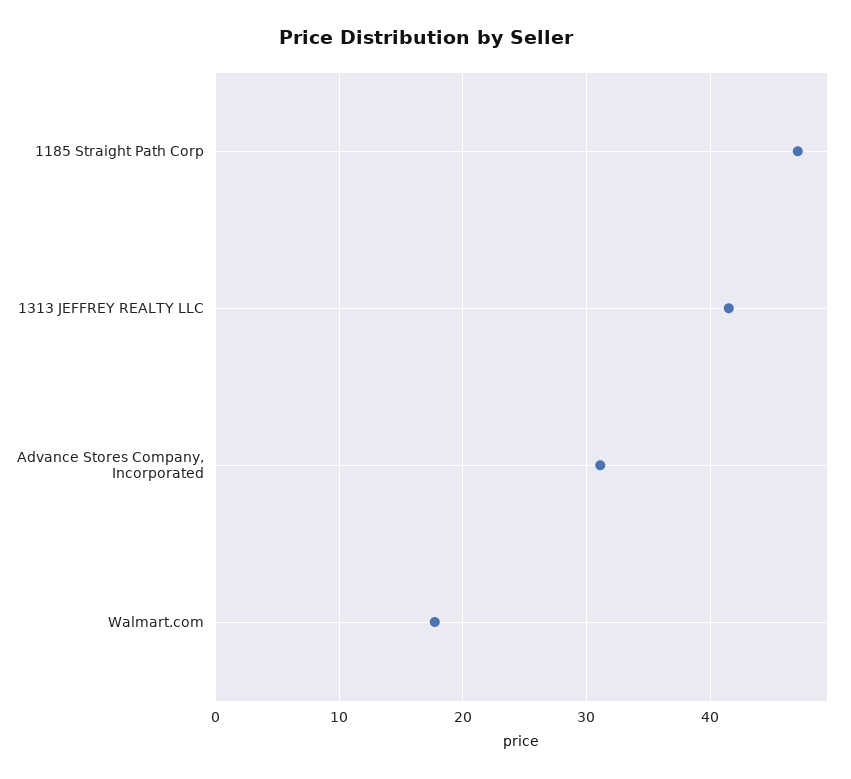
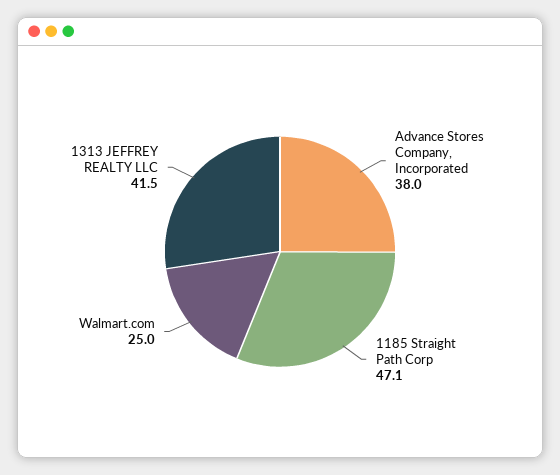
Advance Stores Company, Incorporated: 31 -> 38
Walmart.com: 18 -> 25

